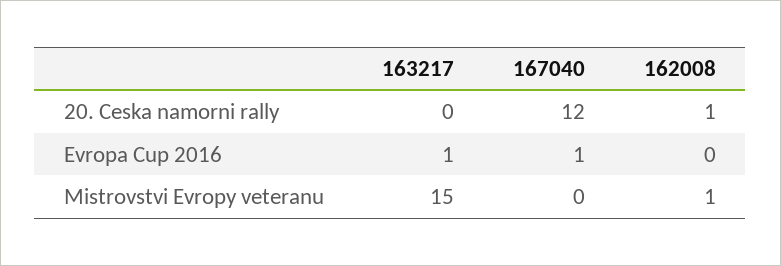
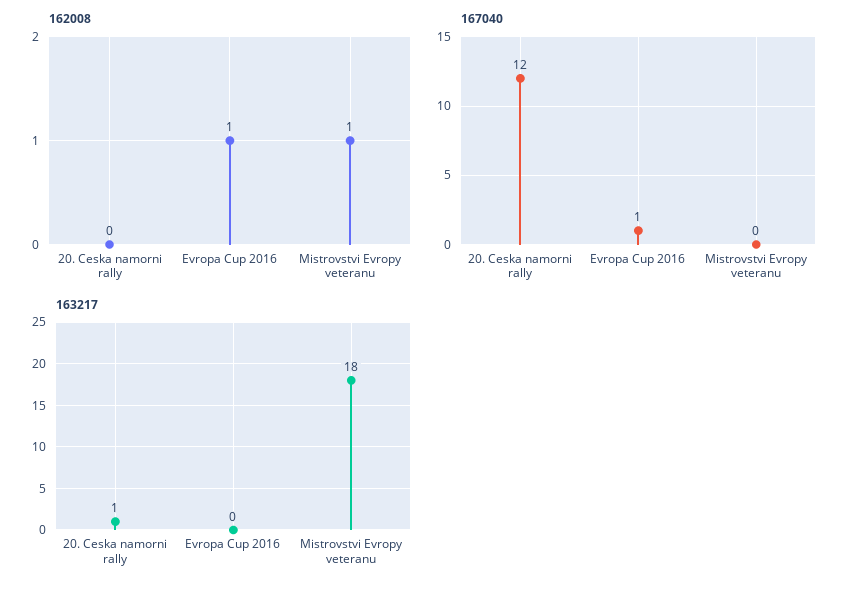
163217, 20. Ceska namorni rally: 0 -> 1
162008, 20. Ceska namorni rally: 1 -> 0
163217, Evropa Cup 2016: 1 -> 0
162008, Evropa Cup 2016: 0 -> 1
163217, Mistrovstvi Evropy veteranu: 15 -> 18

